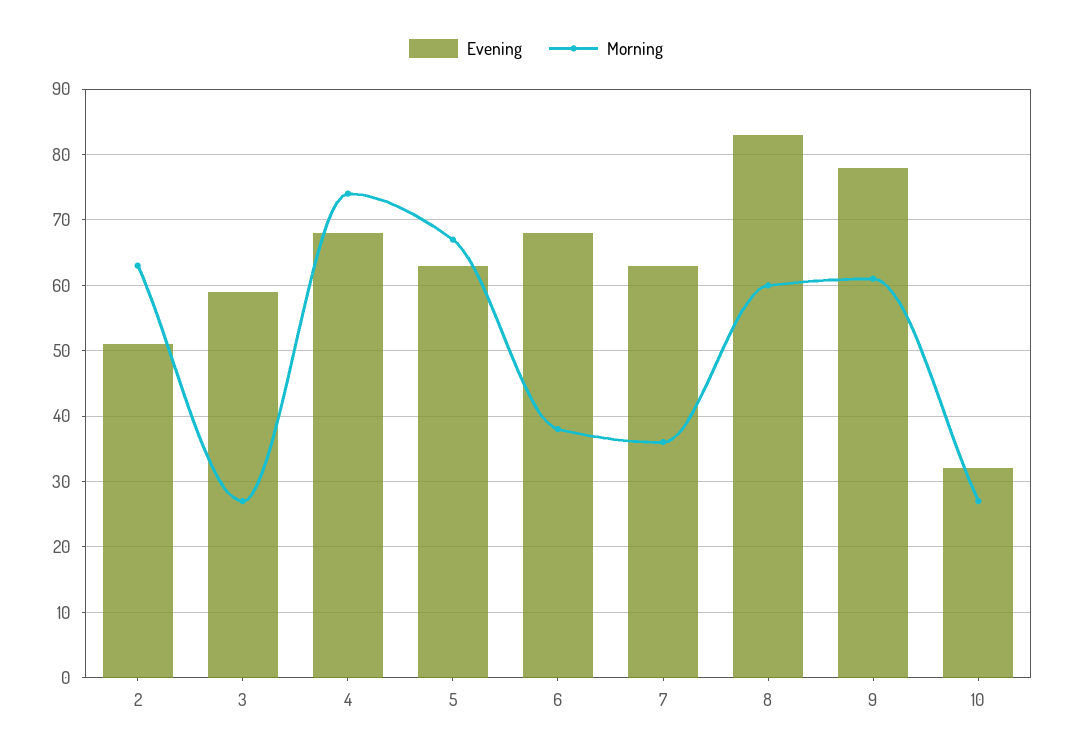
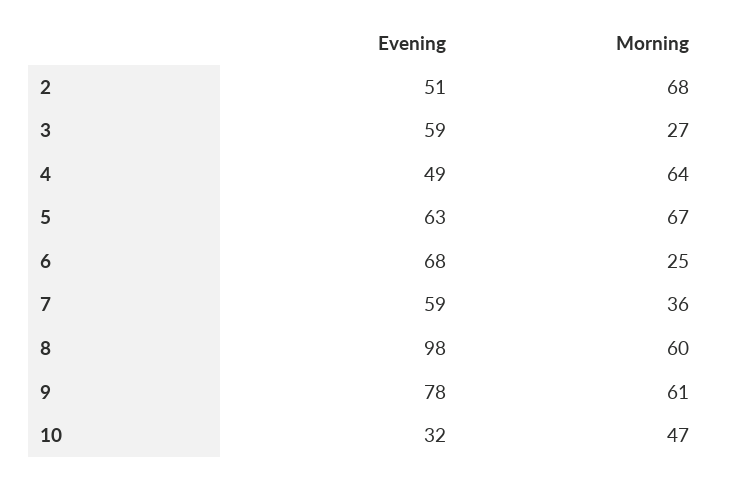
Morning, 2: 63 -> 68
Evening, 4: 68 -> 49
Morning, 4: 74 -> 64
Morning, 6: 38 -> 25
Evening, 7: 63 -> 59
Evening, 8: 83 -> 98
Morning, 10: 27 -> 47

